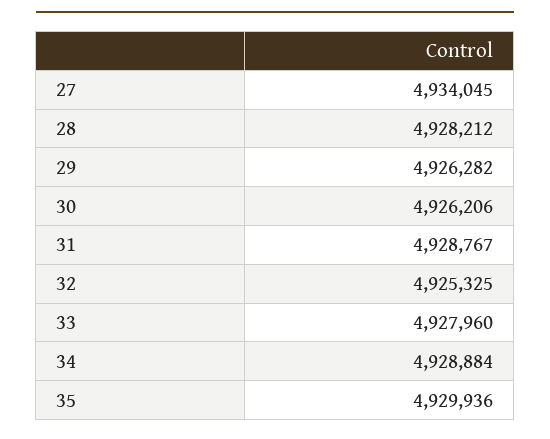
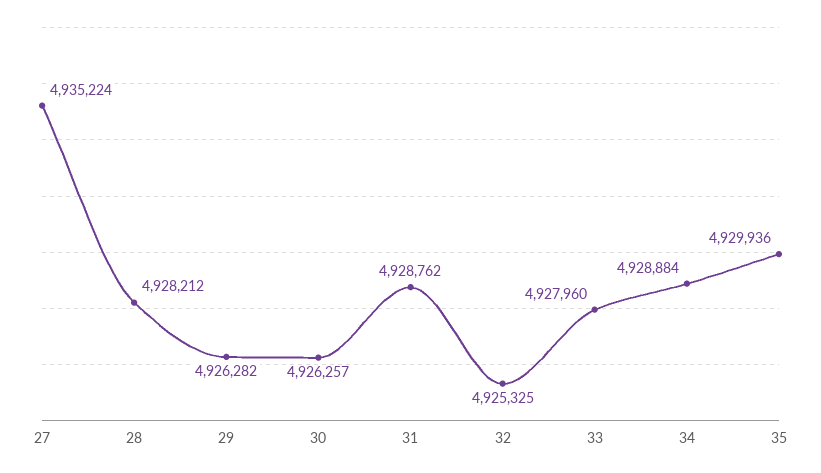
27: 4934045 -> 4935224
30: 4926206 -> 4926257
31: 4928767 -> 4928762

